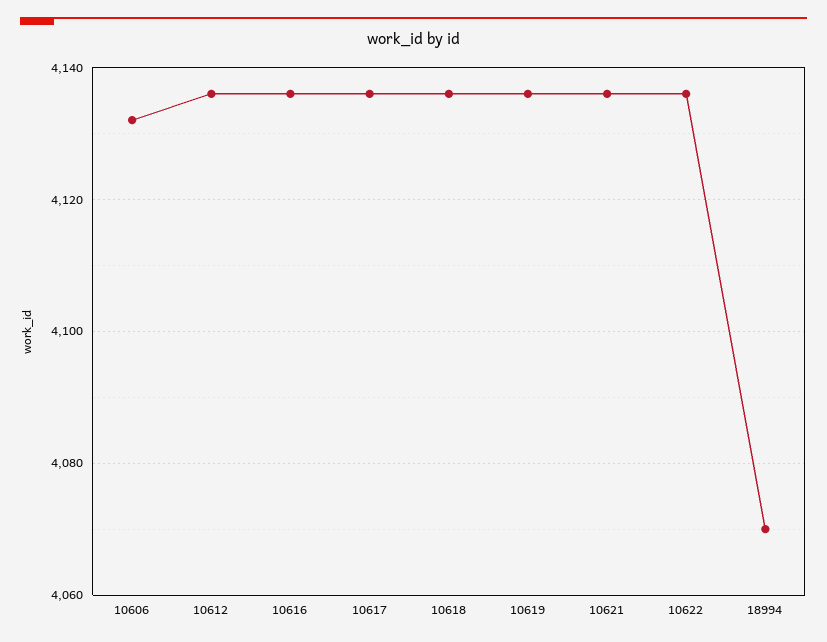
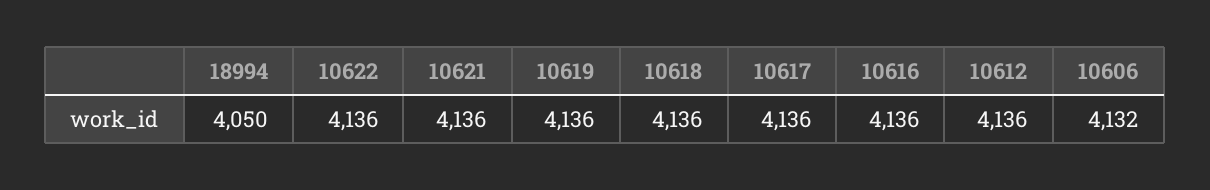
18994: 4070 -> 4050

